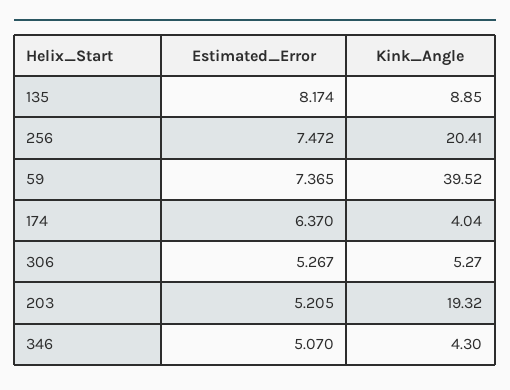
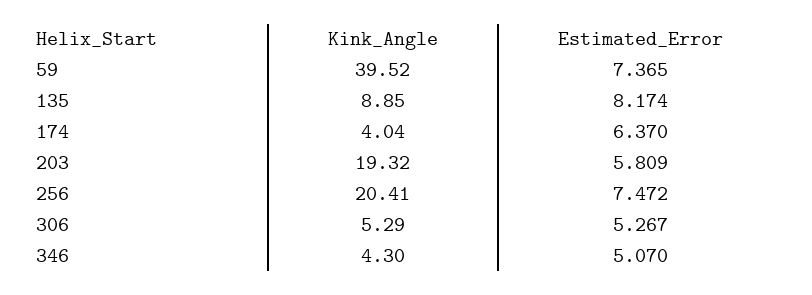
Kink_Angle, 306: 5.27 -> 5.29
Estimated_Error, 203: 5.205 -> 5.809

